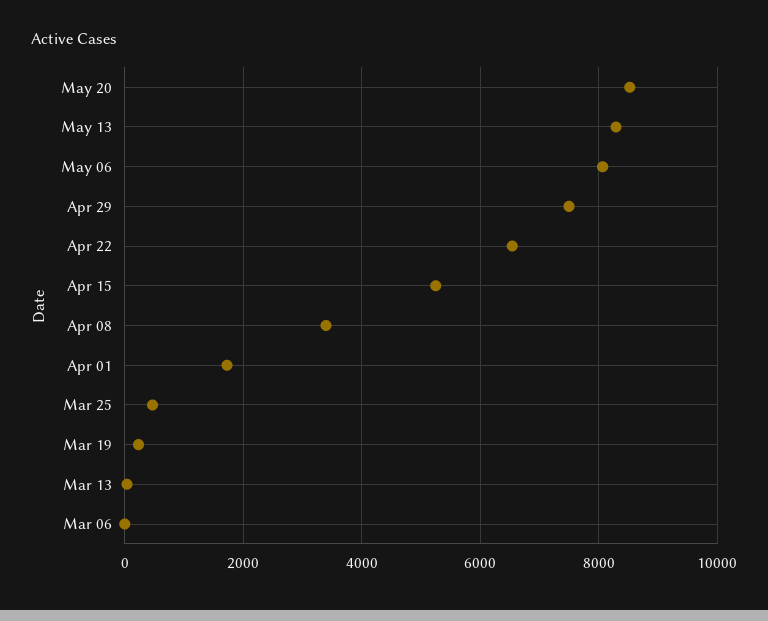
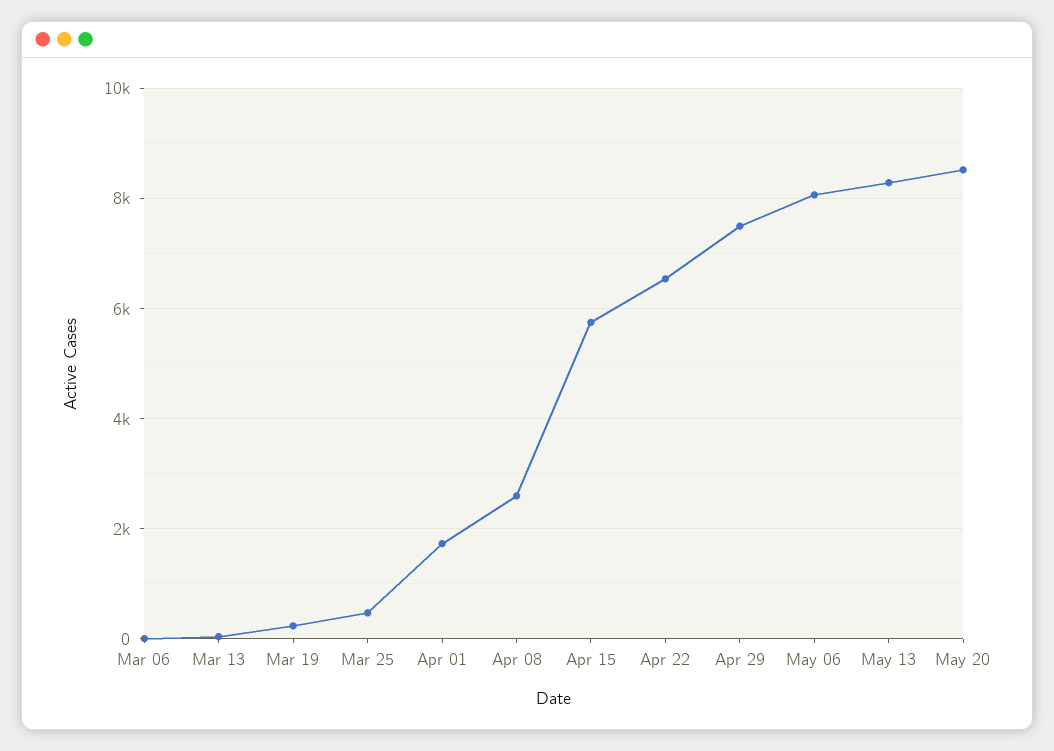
Apr 15: 5200 -> 5800
Apr 08: 3400 -> 2600

